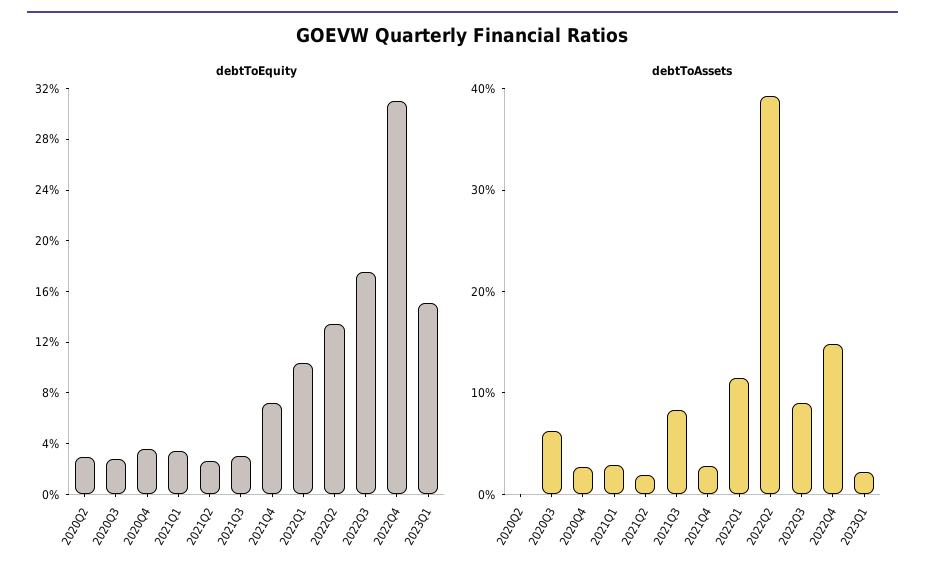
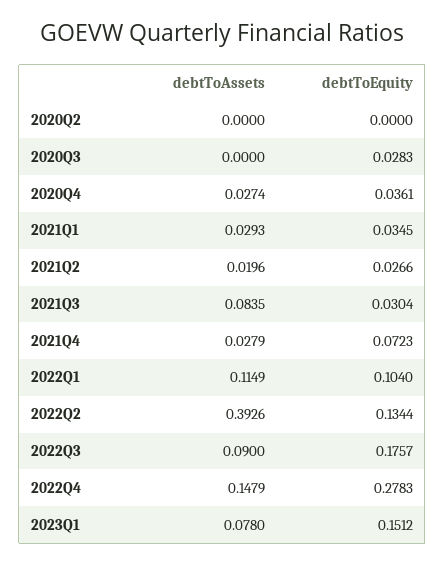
debtToEquity, 2020Q2: 0.03 -> 0
debtToEquity, 2022Q4: 0.31 -> 0.2783
debtToAssets, 2020Q3: 0.06 -> 0
debtToAssets, 2023Q1: 0.02 -> 0.078

